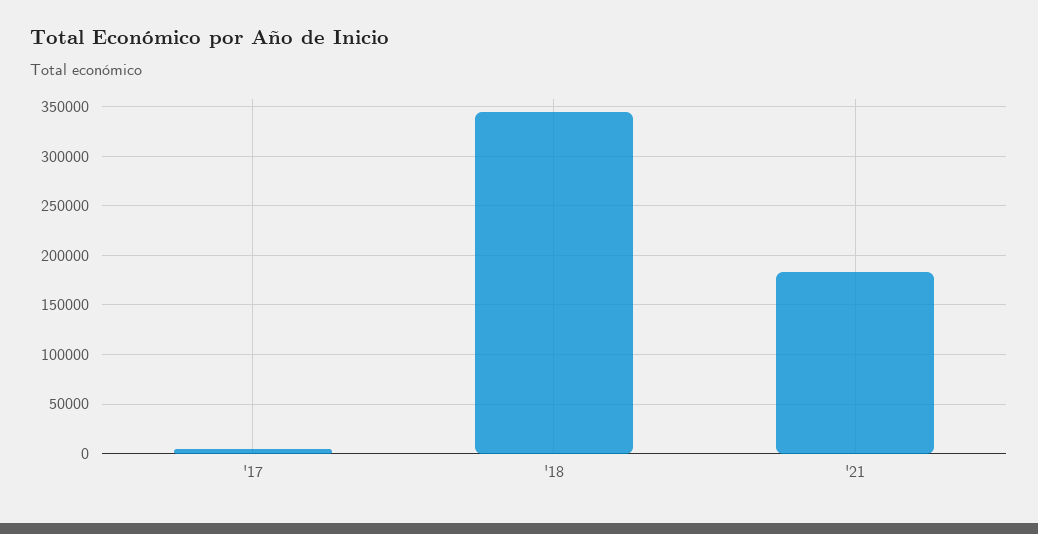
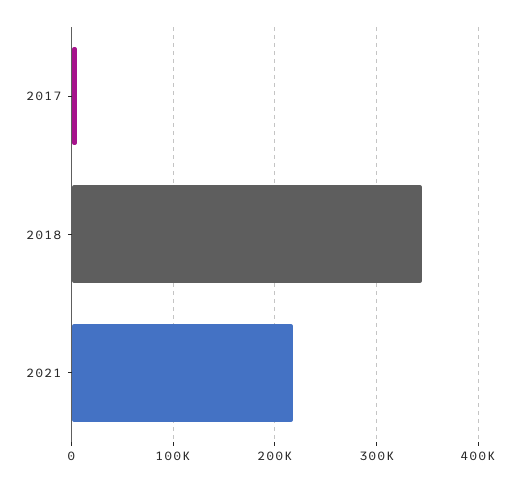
'21: 180000 -> 220000

